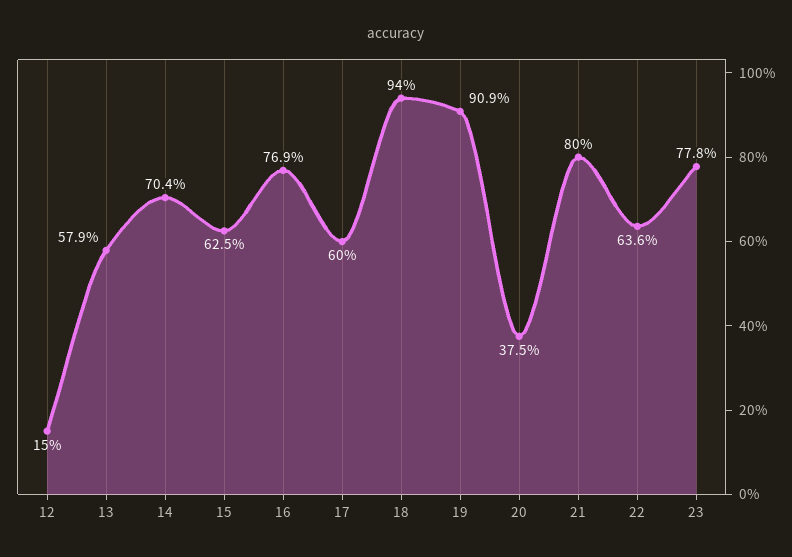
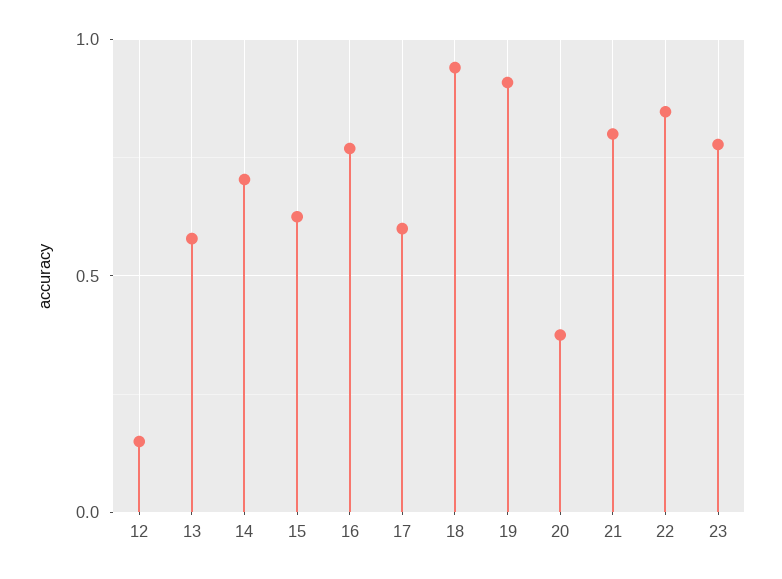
22: 0.636 -> 0.85

